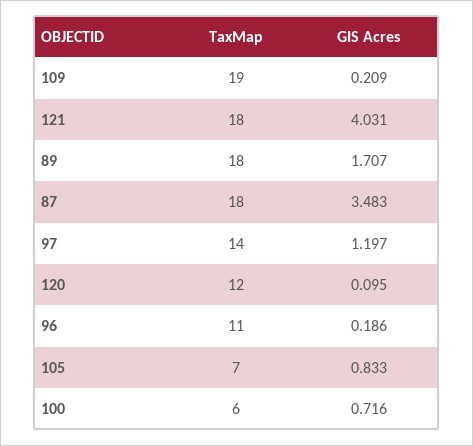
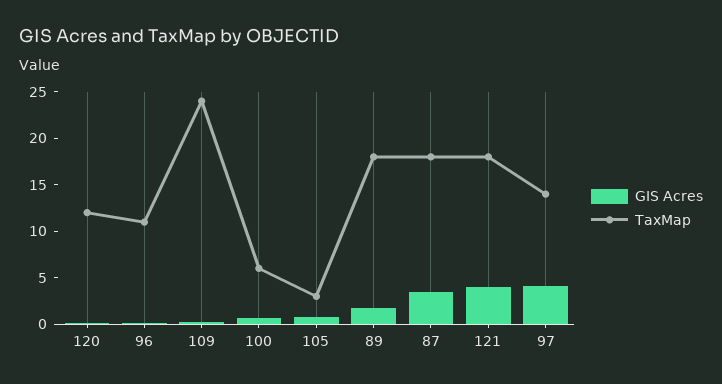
TaxMap, 109: 19 -> 24
GIS Acres, 97: 1.197 -> 4
TaxMap, 105: 7 -> 3

